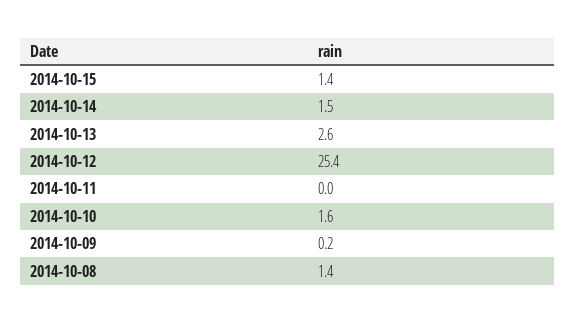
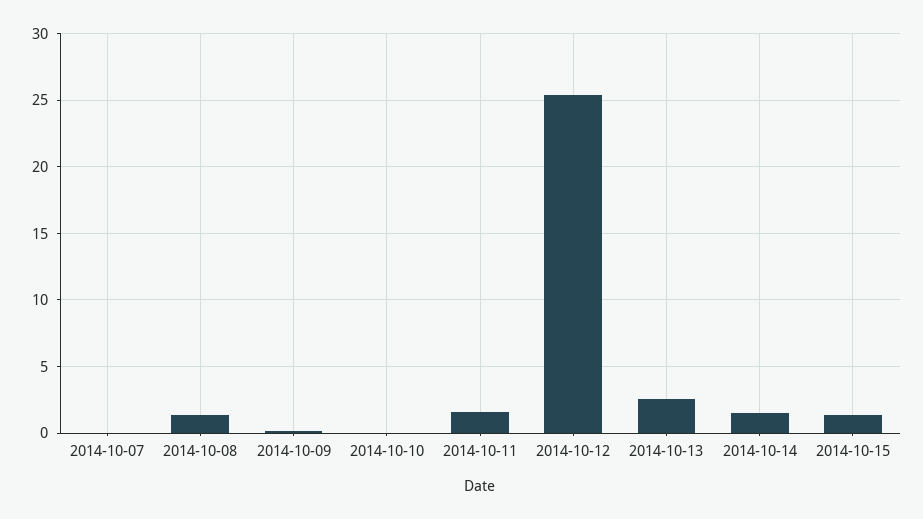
2014-10-11: 0 -> 1.5
2014-10-10: 1.6 -> 0
2014-10-07: none -> 0

